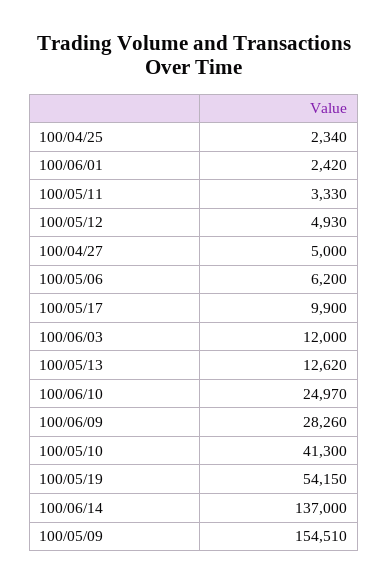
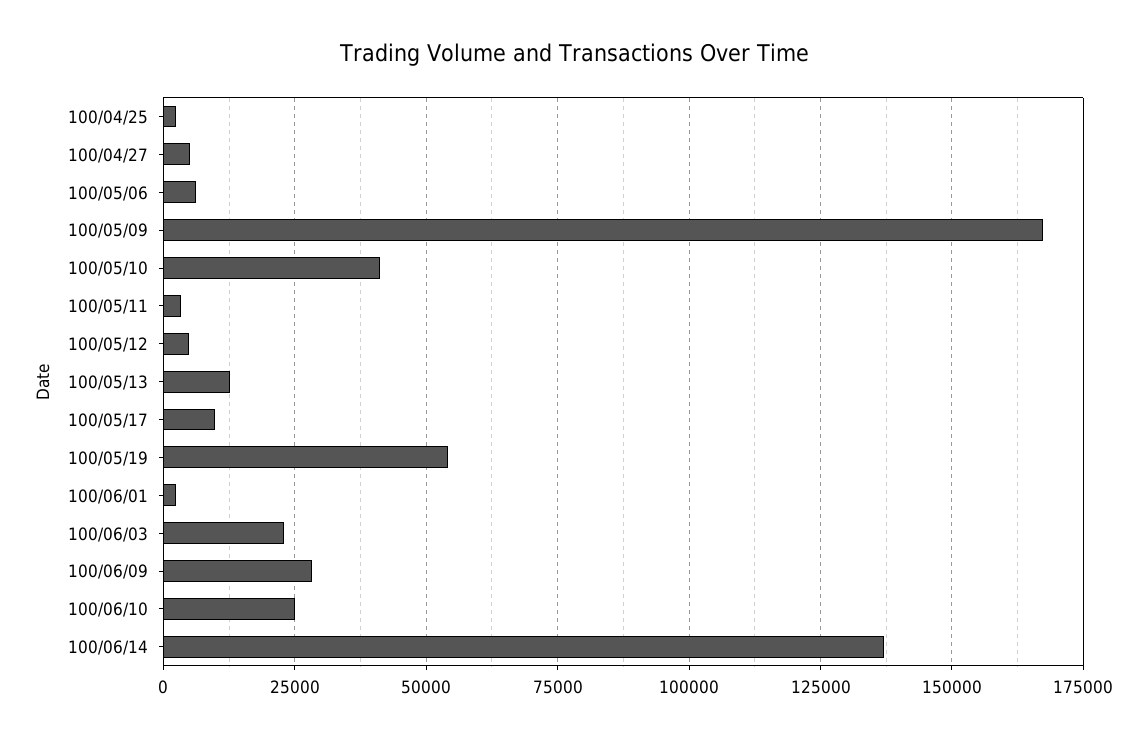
100/06/03: 12000 -> 22500
100/05/09: 154510 -> 167500

